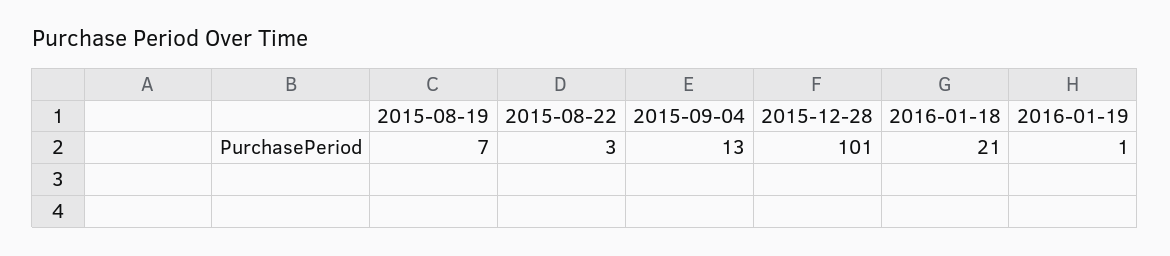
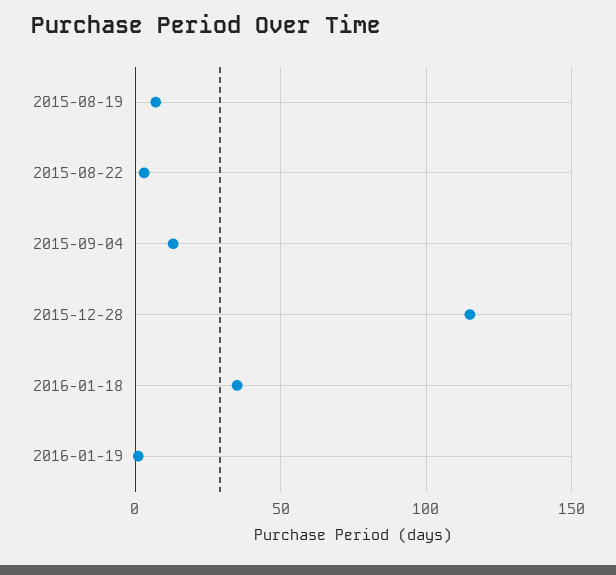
2015-12-28: 101 -> 115
2016-01-18: 21 -> 35

